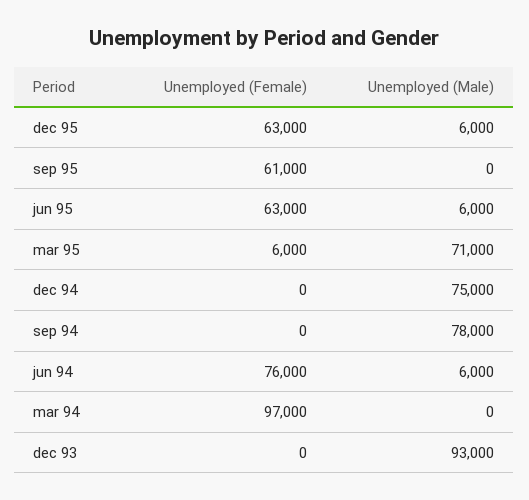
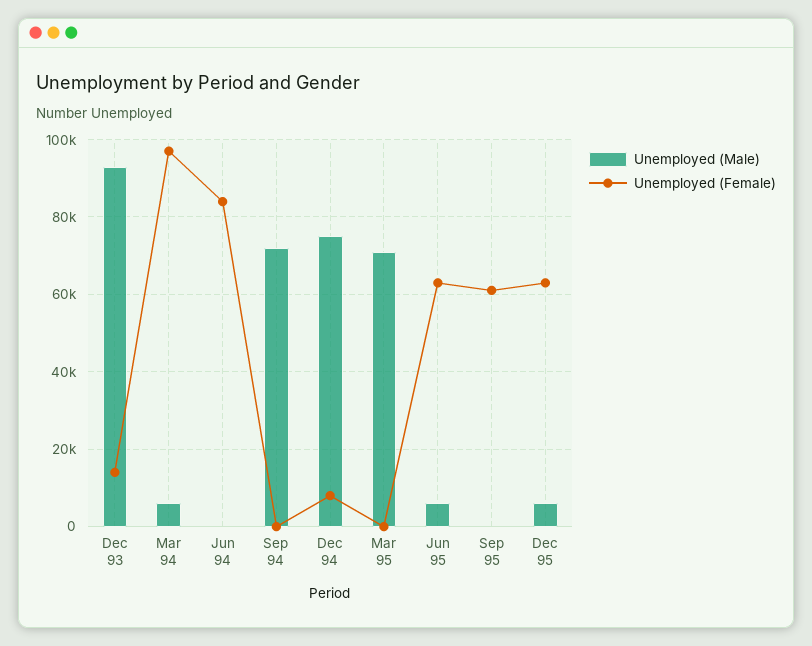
Unemployed (Female), mar 95: 6000 -> 0
Unemployed (Female), dec 94: 0 -> 8000
Unemployed (Male), sep 94: 78000 -> 72000
Unemployed (Female), jun 94: 76000 -> 84000
Unemployed (Male), jun 94: 6000 -> 0
Unemployed (Male), mar 94: 0 -> 6000
Unemployed (Female), dec 93: 0 -> 14000

